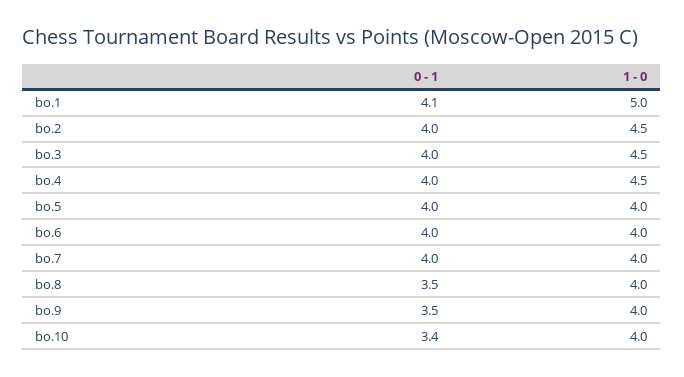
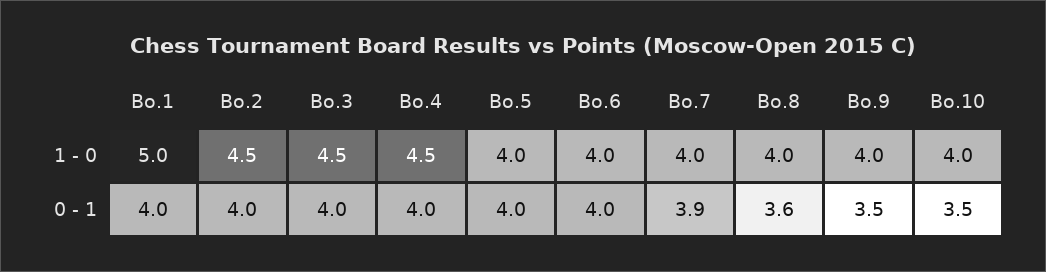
0 - 1, bo.1: 4.1 -> 4
0 - 1, bo.7: 4 -> 3.9
0 - 1, bo.8: 3.5 -> 3.6
0 - 1, bo.10: 3.4 -> 3.5

